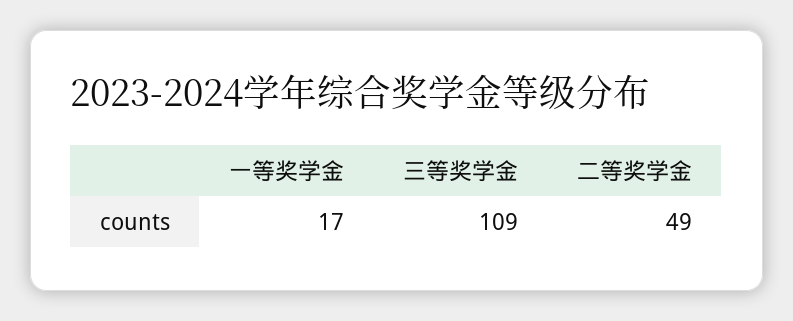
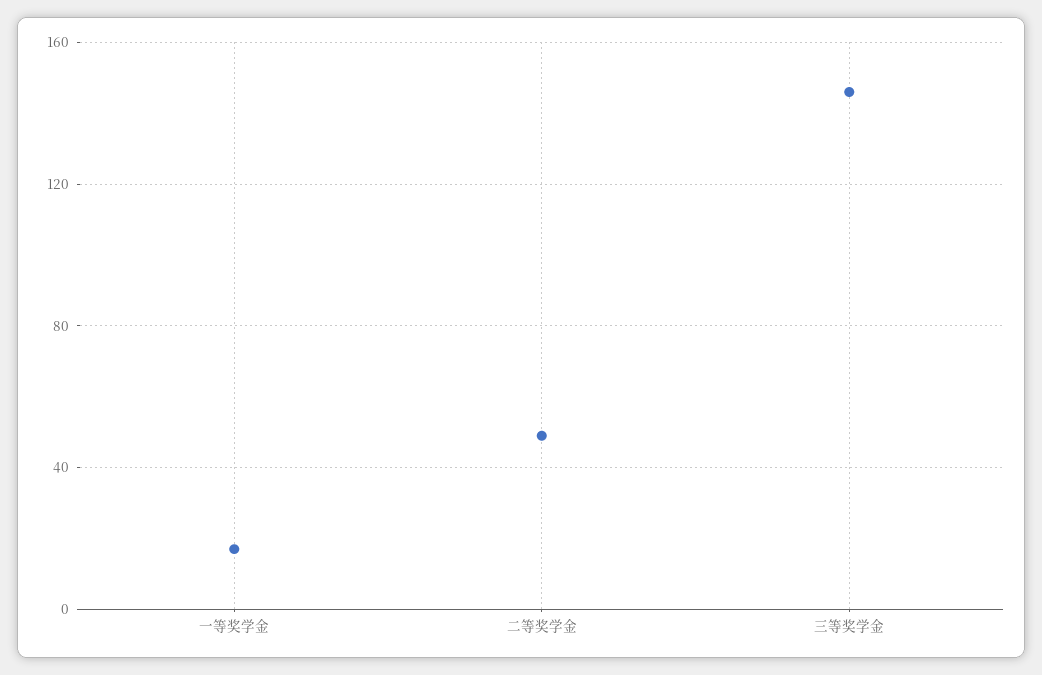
三等奖学金: 109 -> 145

